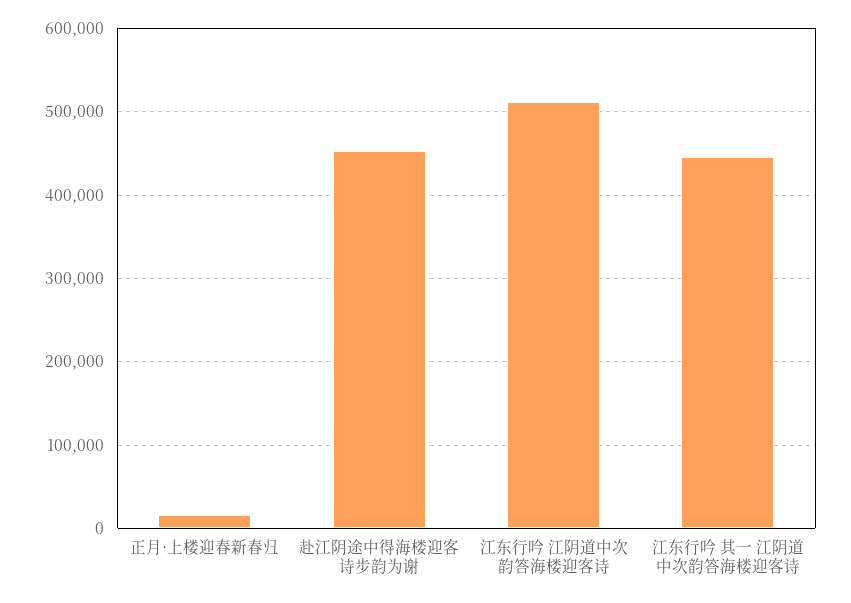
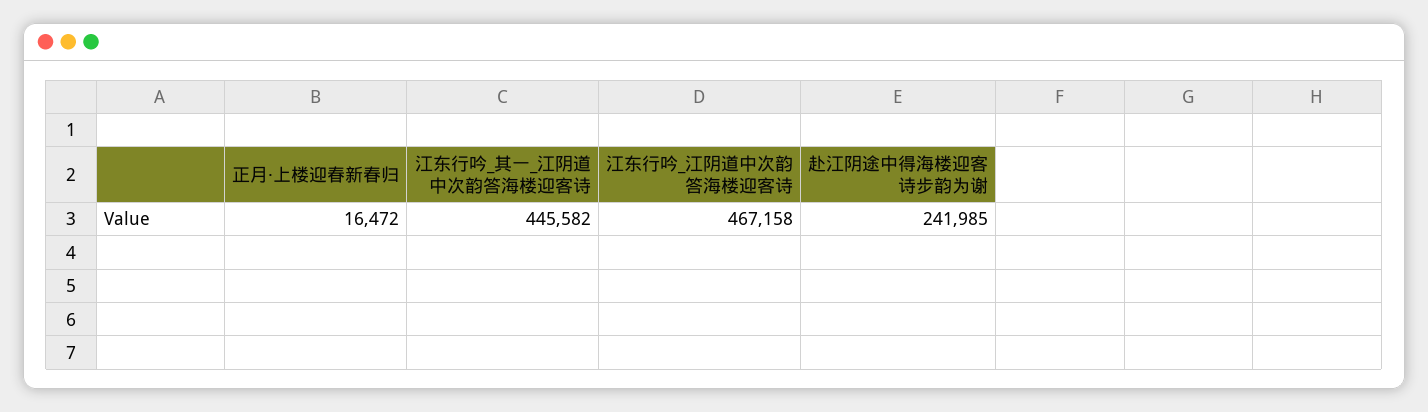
赴江阴途中得海楼迎客诗步韵为谢: 450000 -> 241985
江东行吟 江阴道中次韵答海楼迎客诗: 510000 -> 467158

